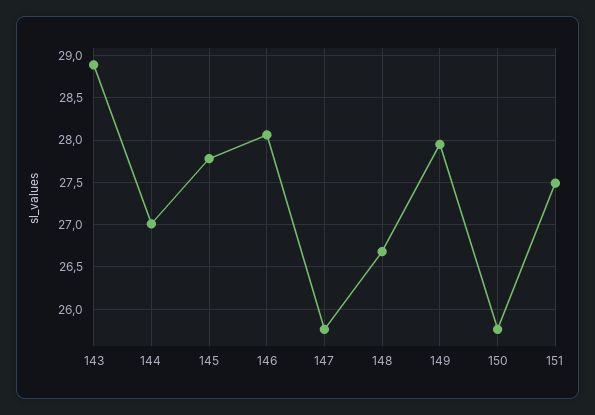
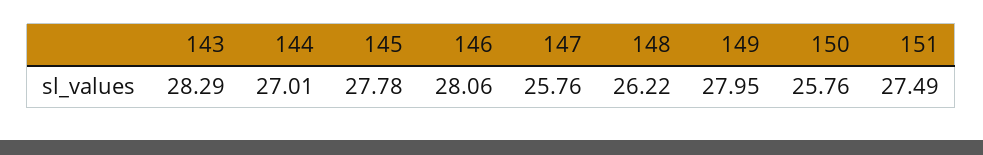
143: 28.9 -> 28.29
148: 26.7 -> 26.22

